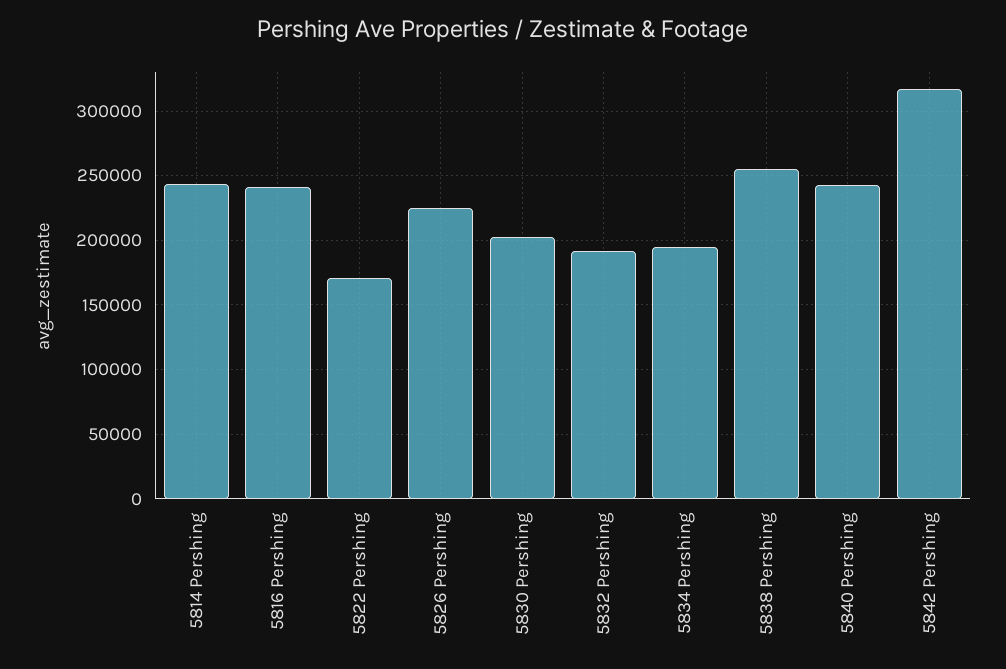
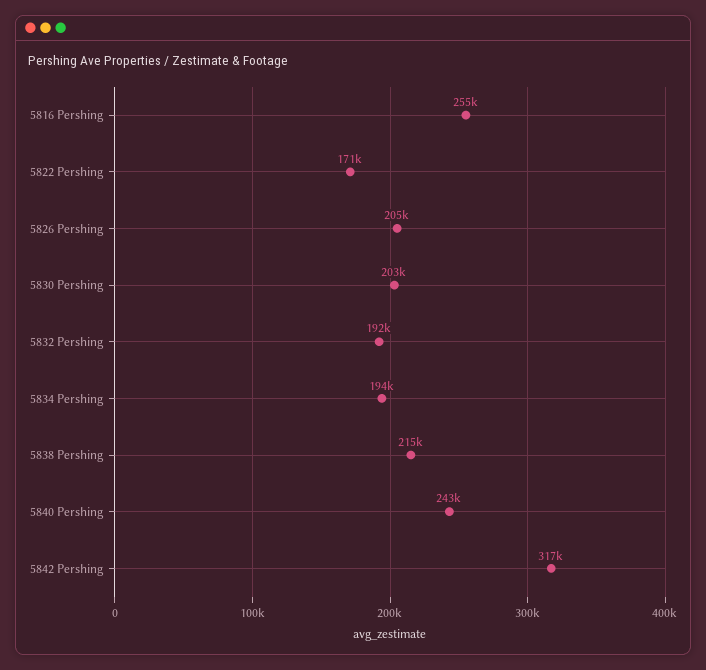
5814 Pershing: 245000 -> none
5816 Pershing: 240000 -> 255000
5826 Pershing: 225000 -> 205000
5838 Pershing: 255000 -> 215000

